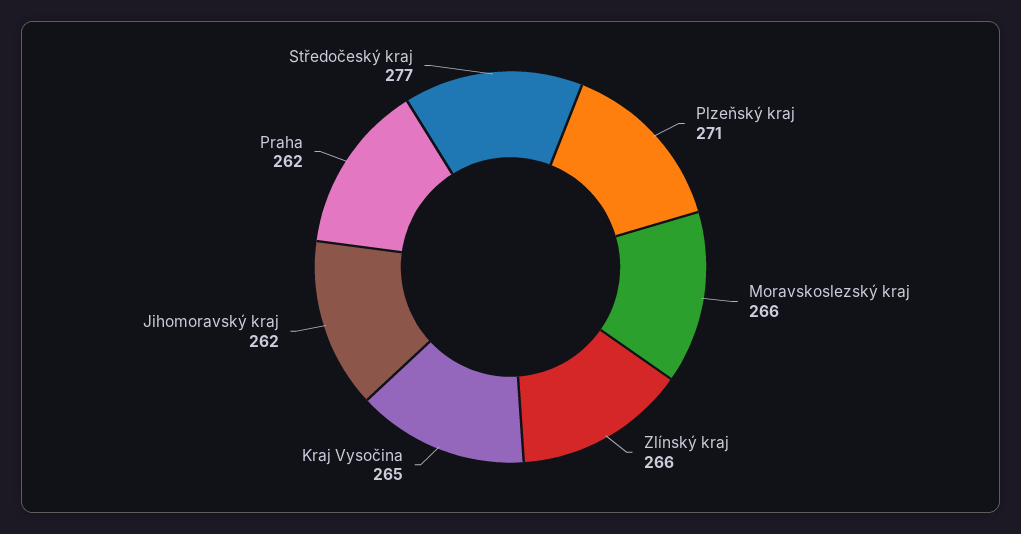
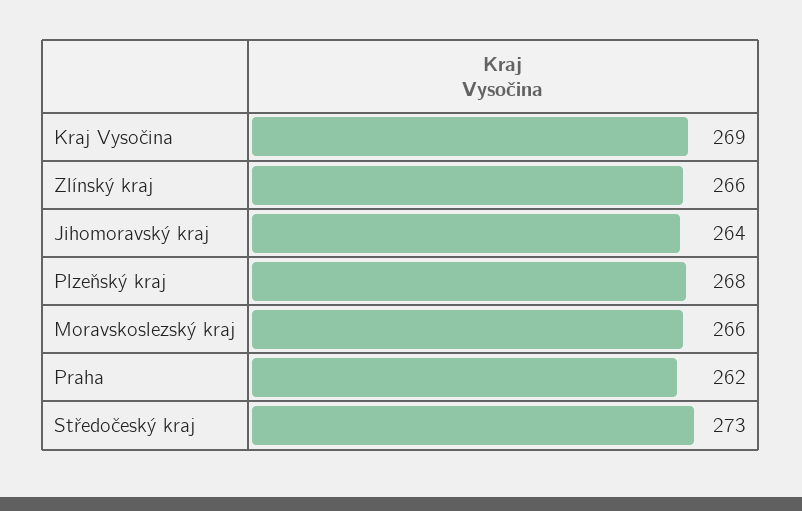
Plzeňský kraj: 271 -> 268
Kraj Vysočina: 265 -> 269
Jihomoravský kraj: 262 -> 264
Středočeský kraj: 277 -> 273

